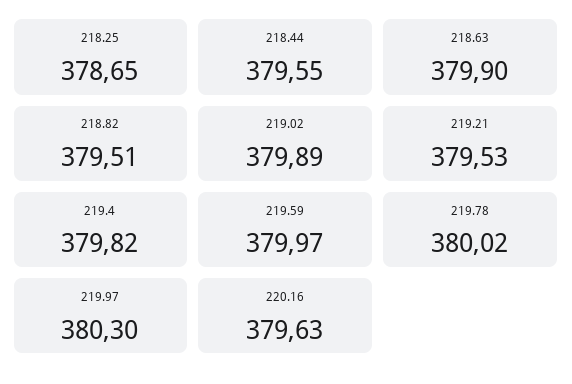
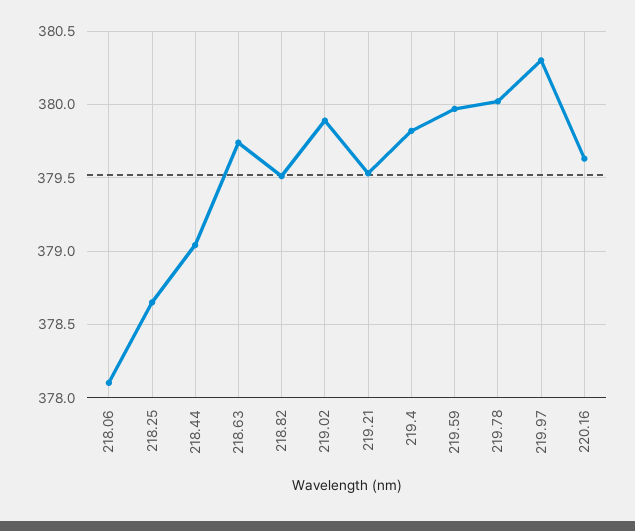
218.44: 379.55 -> 379.05
218.63: 379.9 -> 379.75
218.06: none -> 378.1

